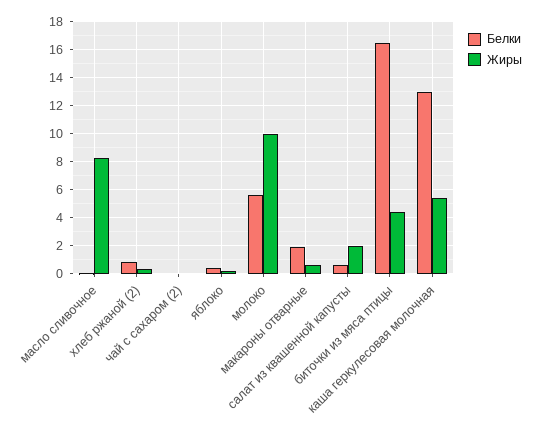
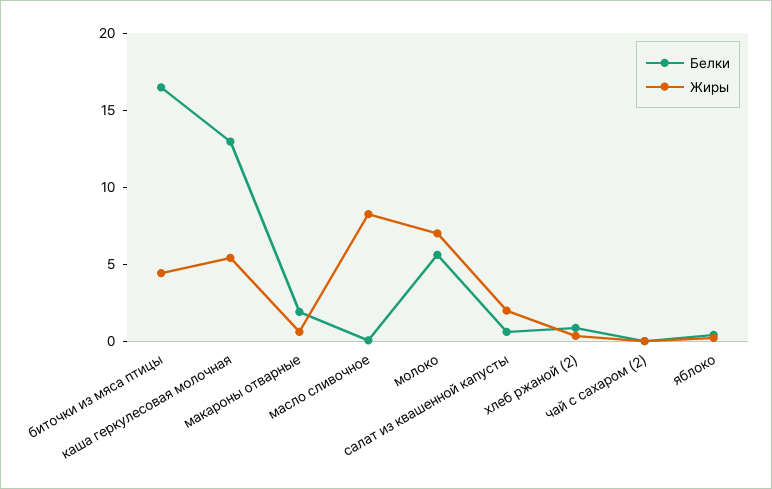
Жиры, молоко: 10 -> 7

